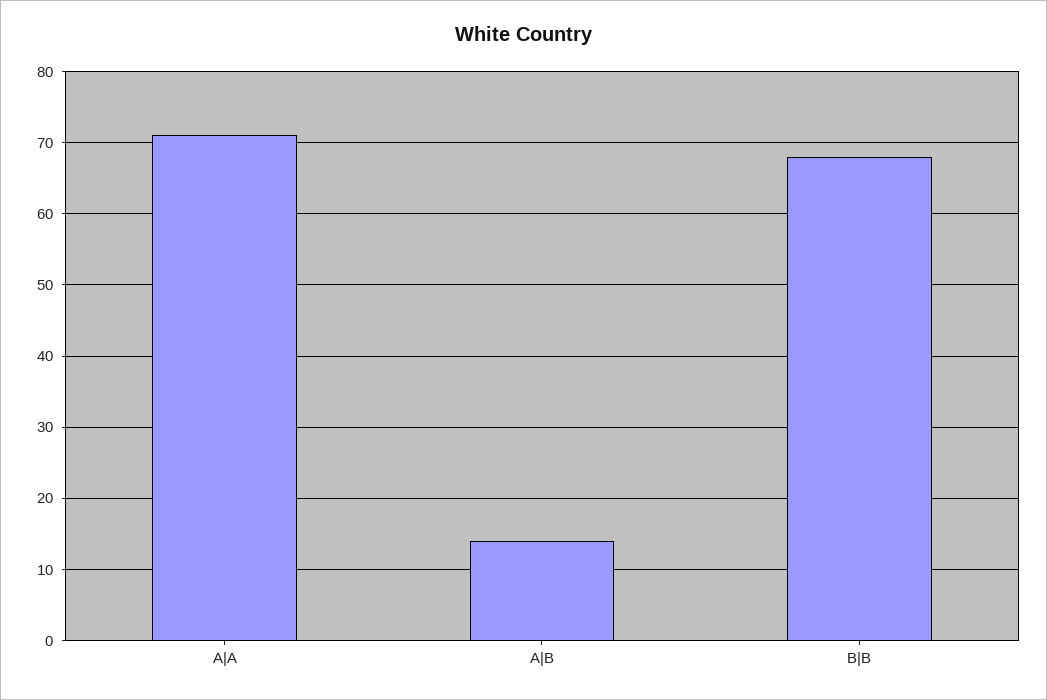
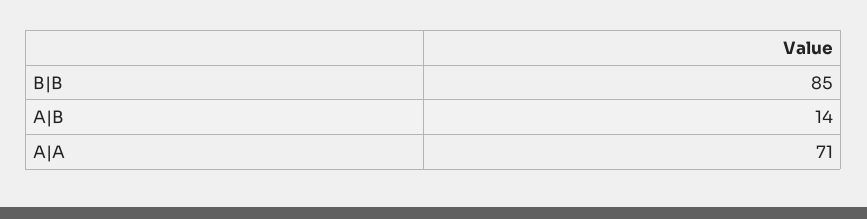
B|B: 68 -> 85

